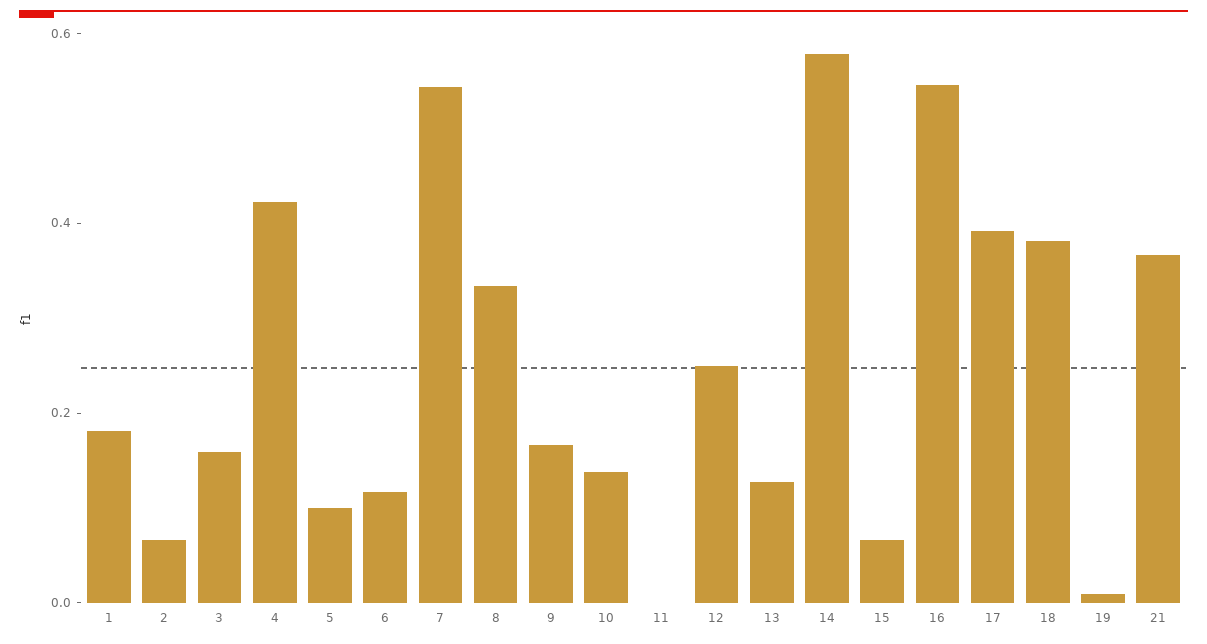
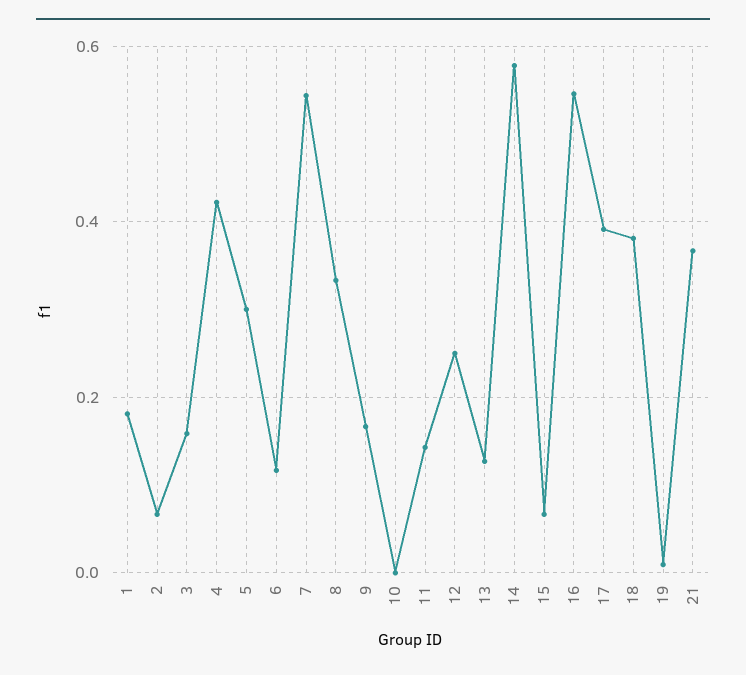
5: 0.1 -> 0.3
10: 0.15 -> 0
11: 0 -> 0.14

